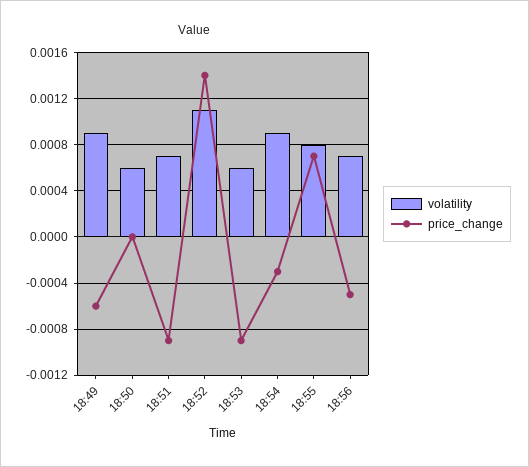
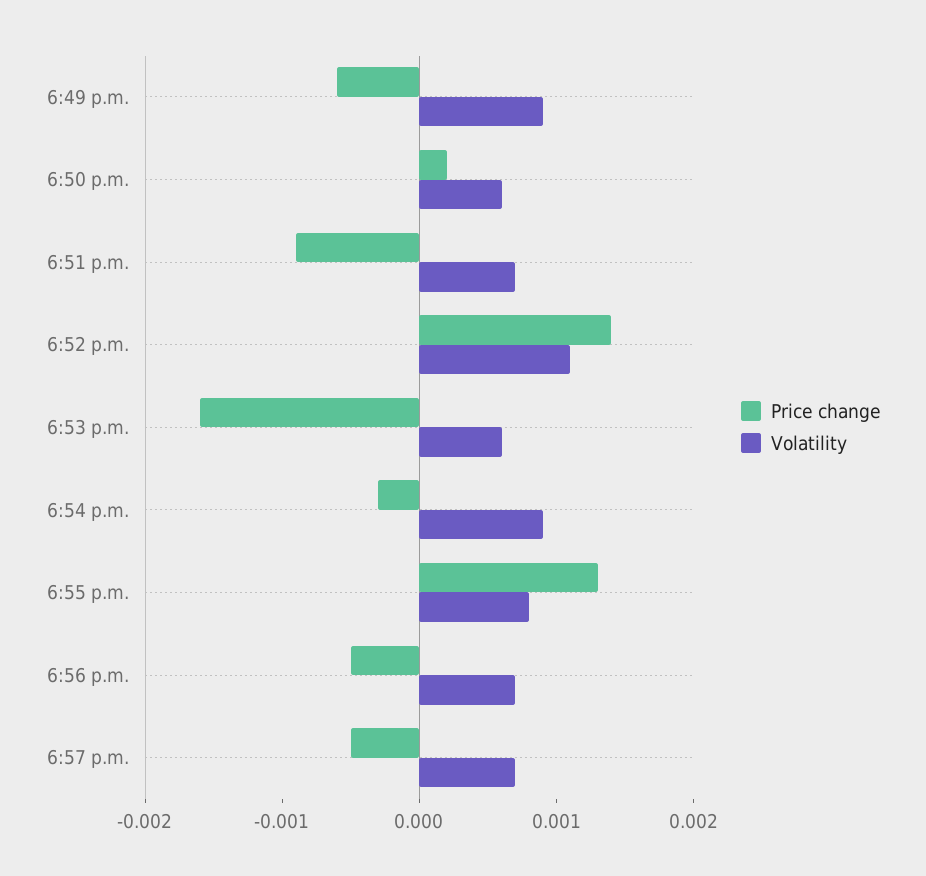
price_change, 18:50: 0 -> 0.0002
price_change, 18:53: -0.0009 -> -0.0016
price_change, 18:55: 0.0007 -> 0.0013
price_change, 6:57 p.m.: none -> -0.0005
volatility, 6:57 p.m.: none -> 0.0007

